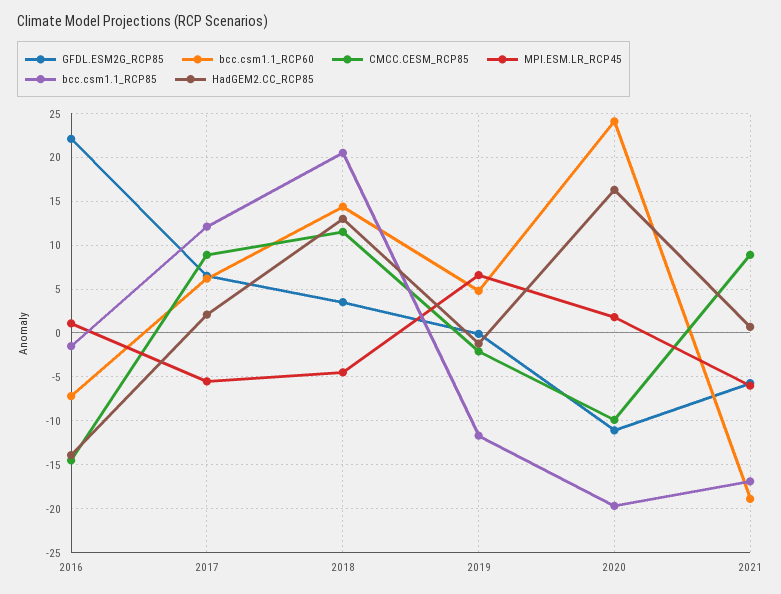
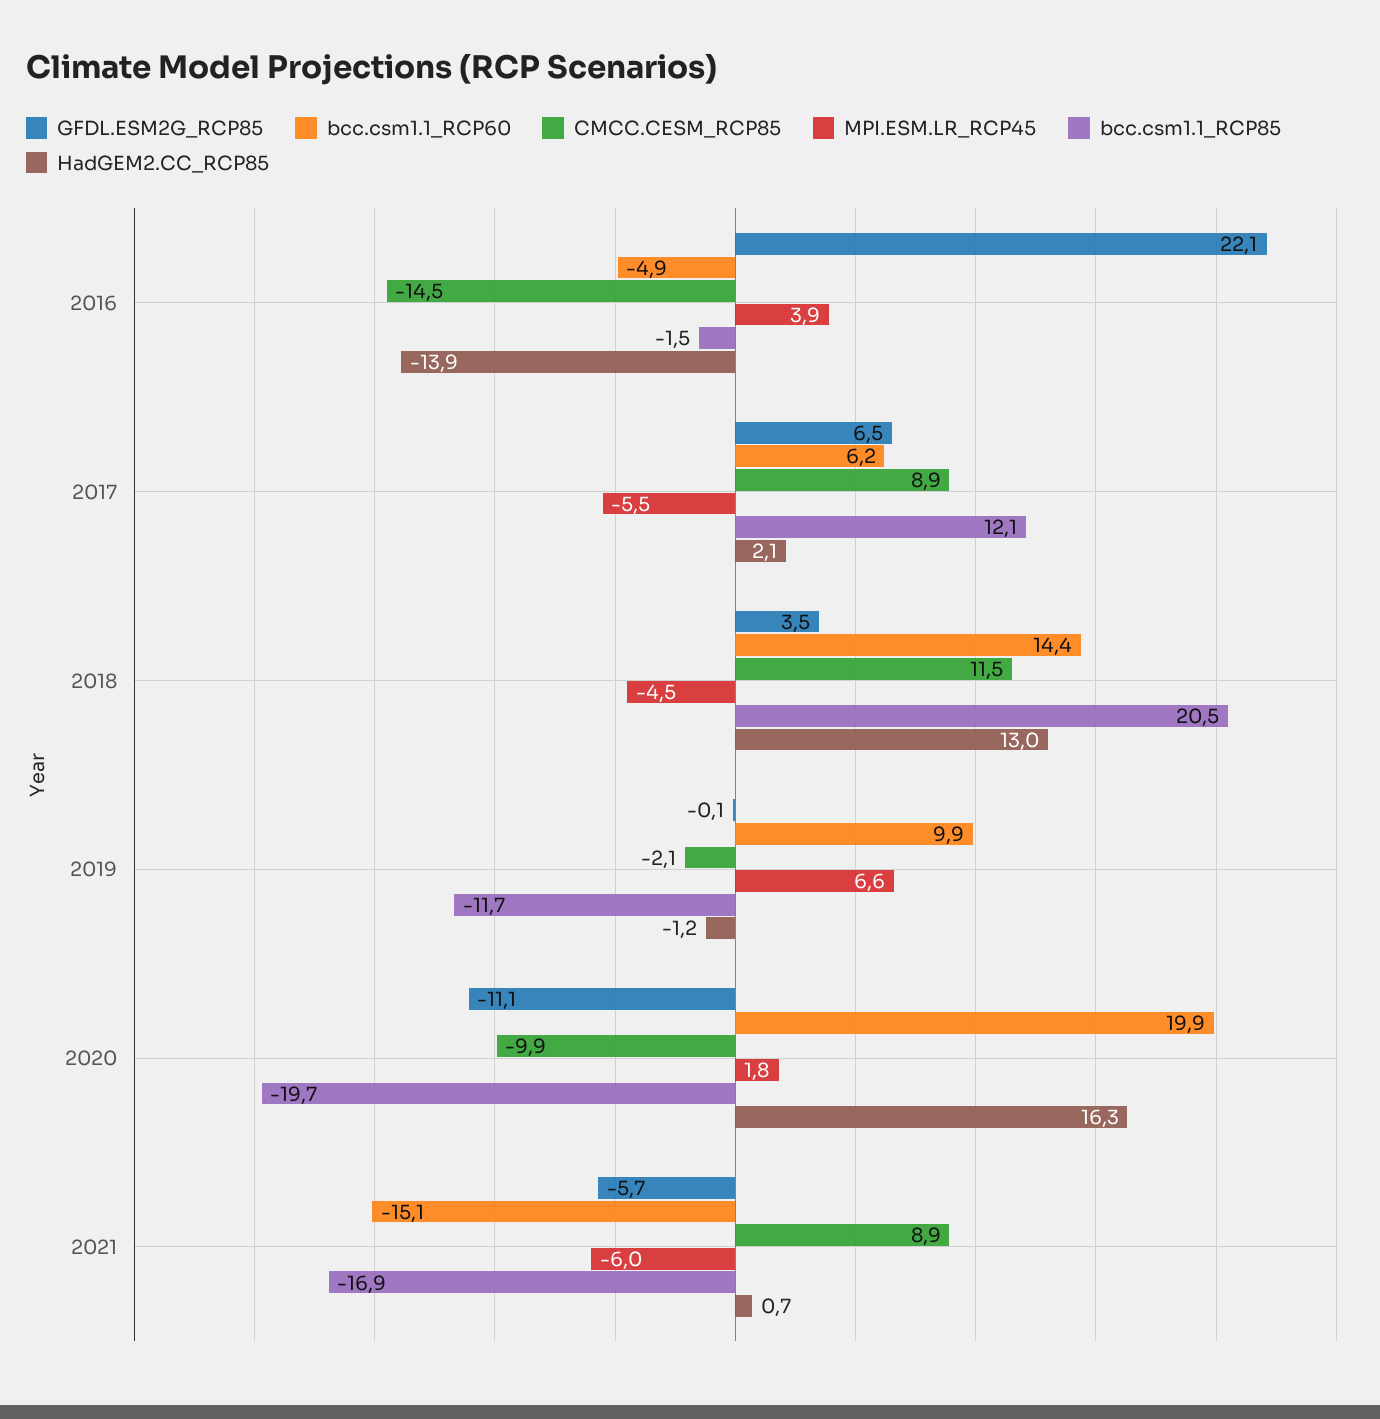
bcc.csm1.1_RCP60, 2016: -7 -> -4.9
MPI.ESM.LR_RCP45, 2016: 1 -> 3.9
bcc.csm1.1_RCP60, 2019: 5 -> 9.9
bcc.csm1.1_RCP60, 2020: 24 -> 19.9
bcc.csm1.1_RCP60, 2021: -19 -> -15.1

